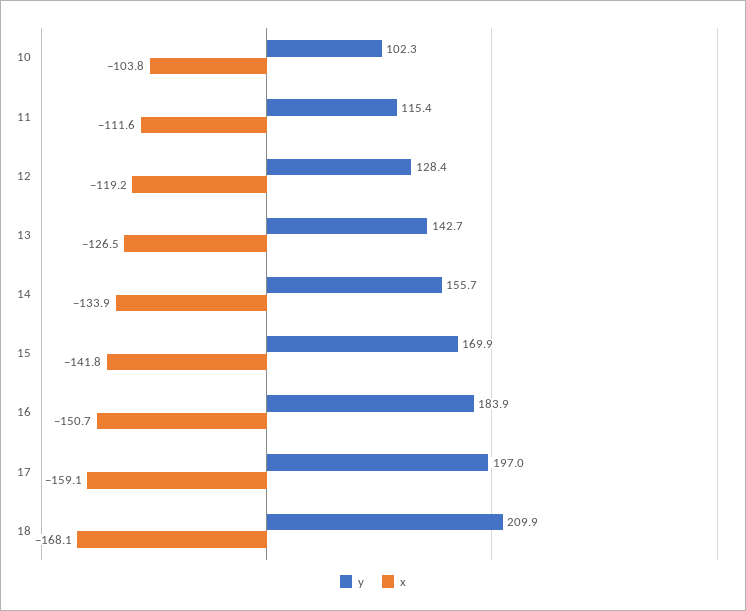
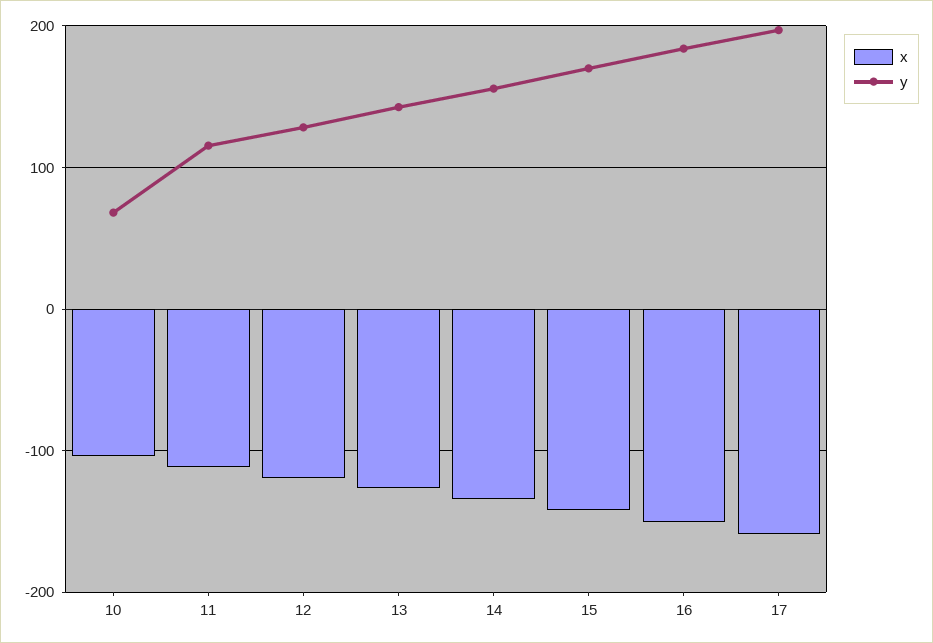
y, 10: 102.3 -> 70
y, 18: 209.9 -> none
x, 18: -168.1 -> none

